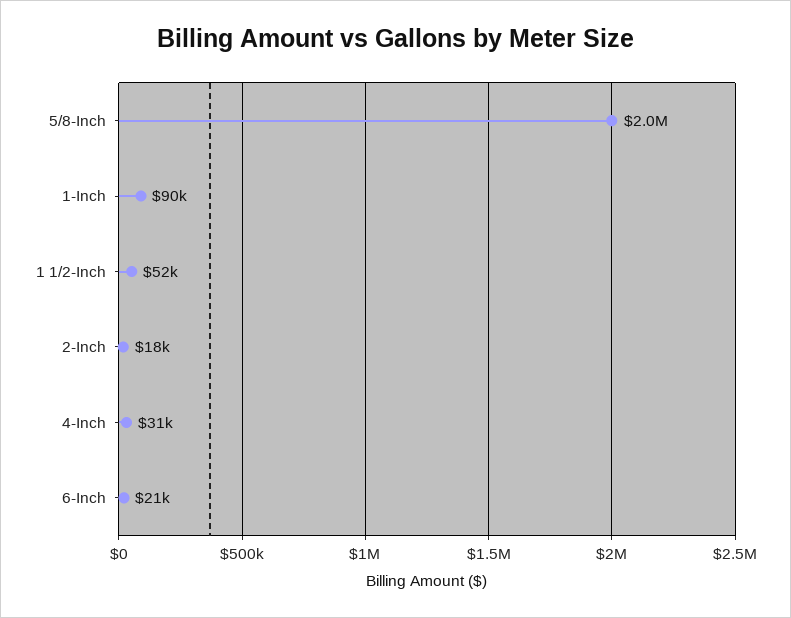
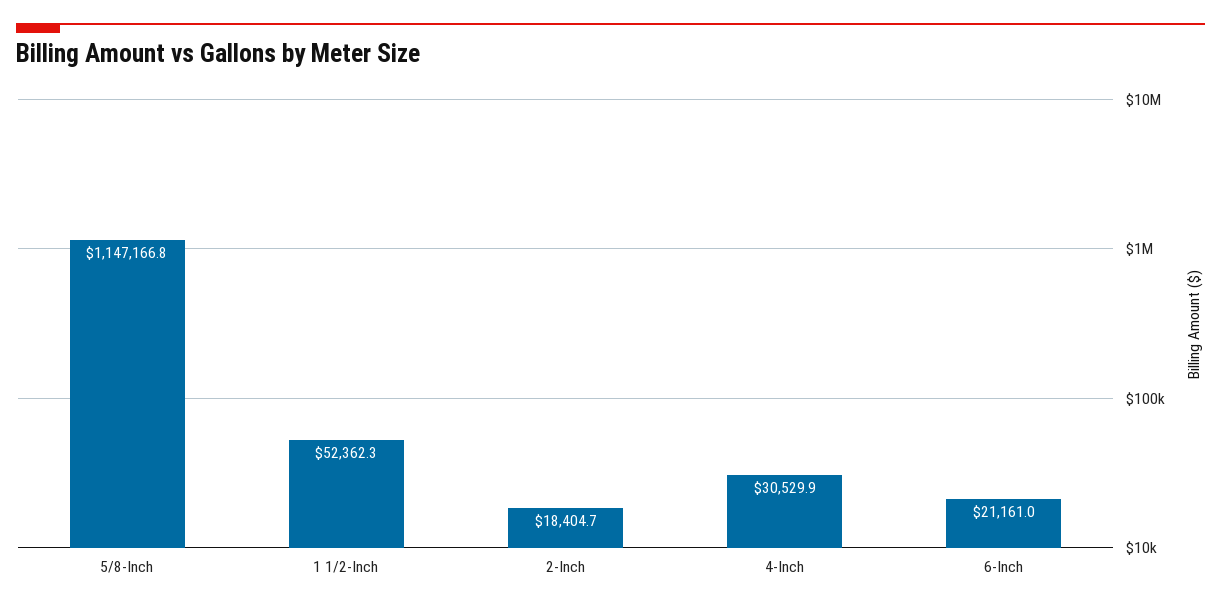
5/8-Inch: 2000000 -> 1147166.8
1-Inch: 90000 -> none

